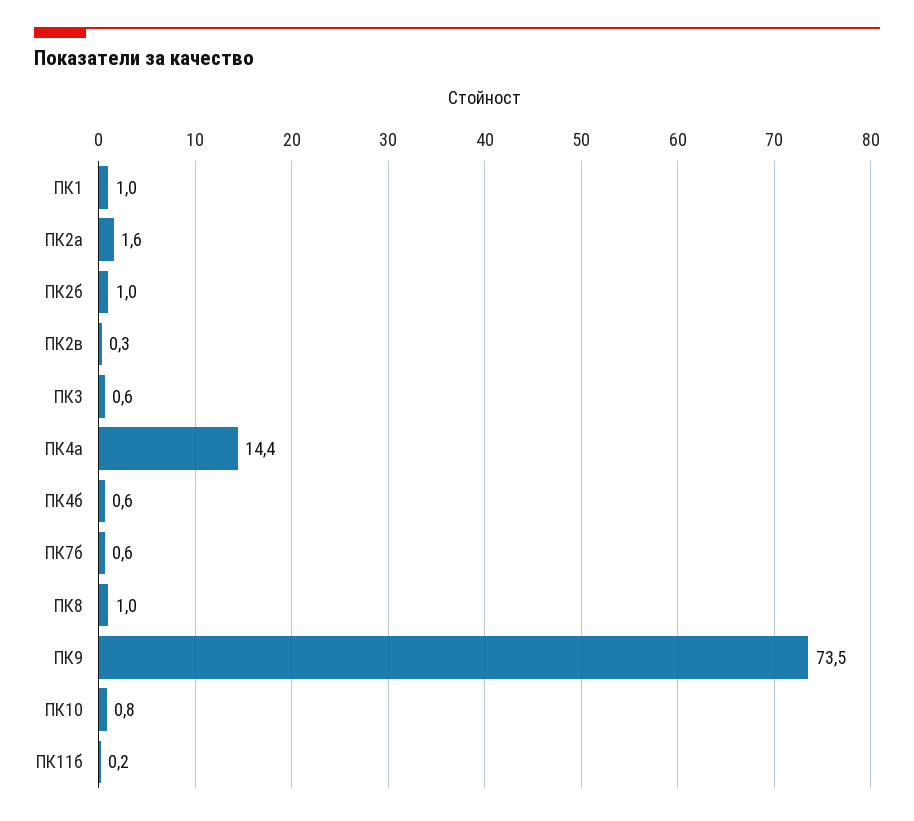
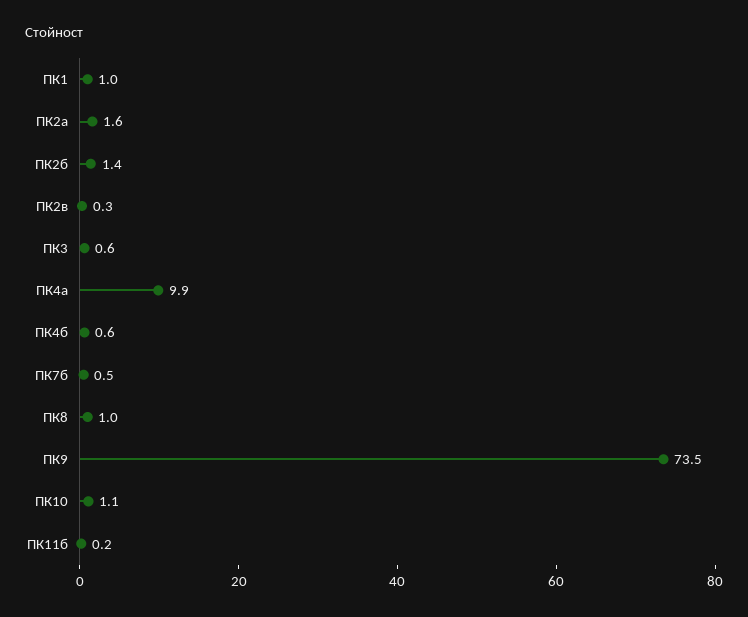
ПК2б: 1 -> 1.4
ПК4а: 14.4 -> 9.9
ПК7б: 0.6 -> 0.5
ПК10: 0.8 -> 1.1

